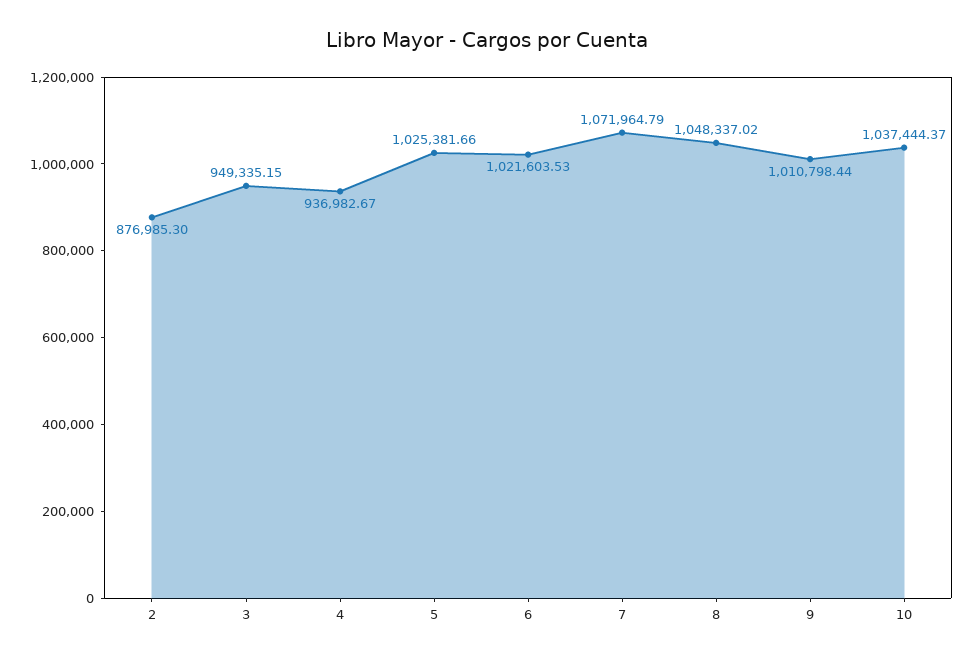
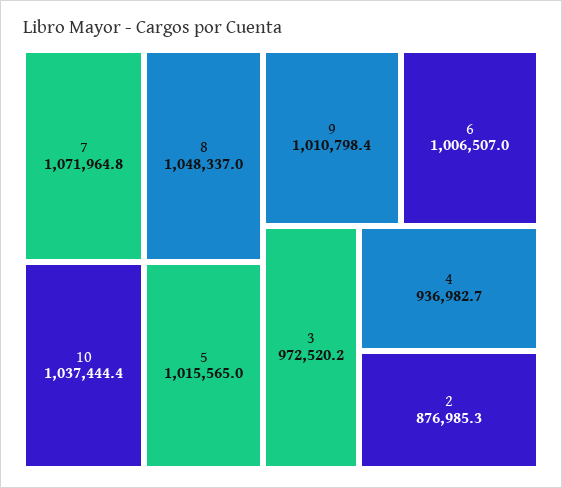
3: 949335.15 -> 972520.2
5: 1025381.66 -> 1015565
6: 1021603.53 -> 1006507

